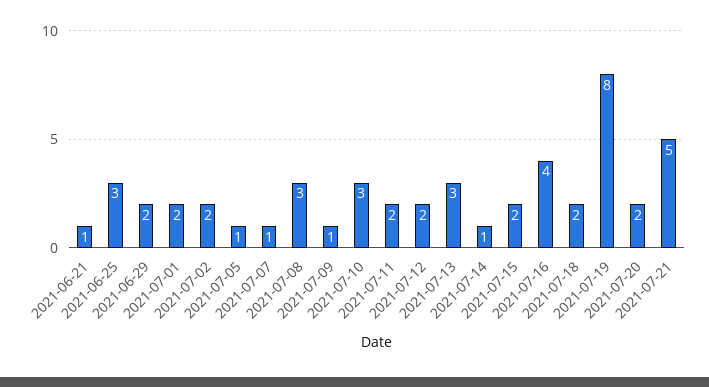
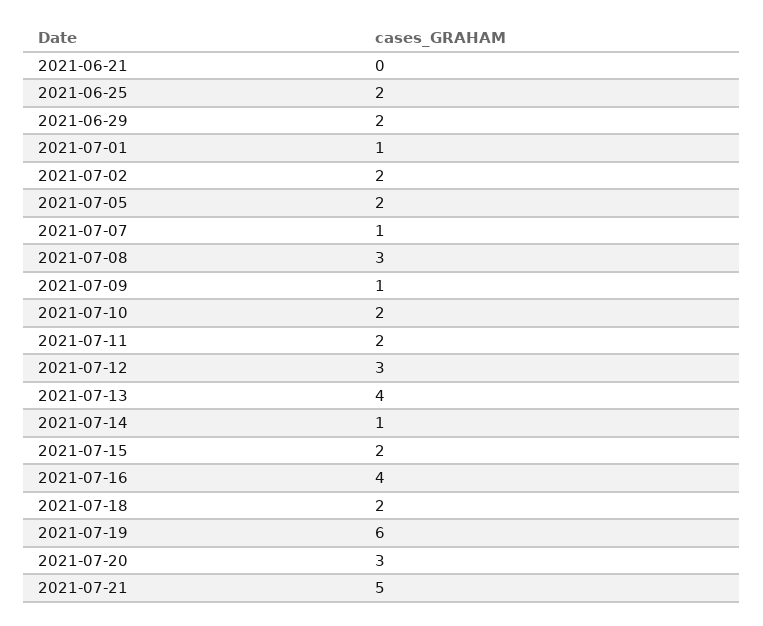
2021-06-21: 1 -> 0
2021-06-25: 3 -> 2
2021-07-01: 2 -> 1
2021-07-05: 1 -> 2
2021-07-10: 3 -> 2
2021-07-12: 2 -> 3
2021-07-13: 3 -> 4
2021-07-19: 8 -> 6
2021-07-20: 2 -> 3

